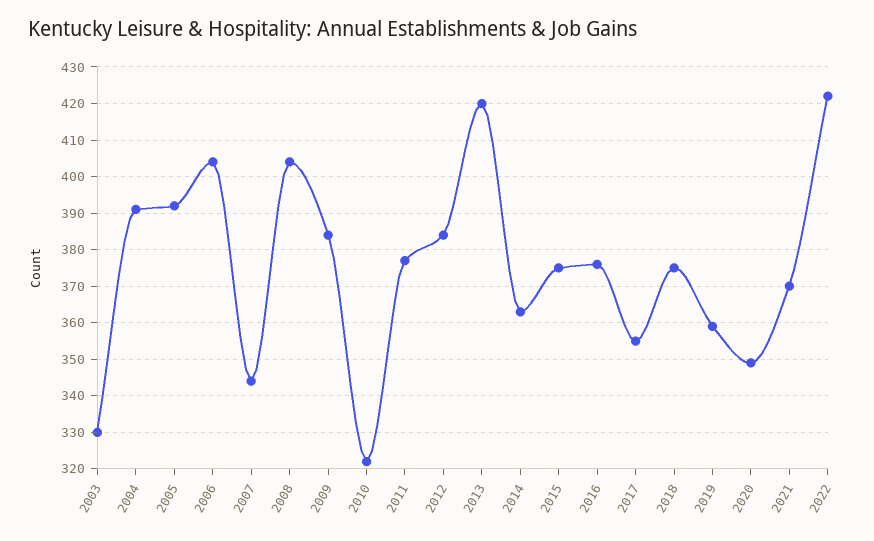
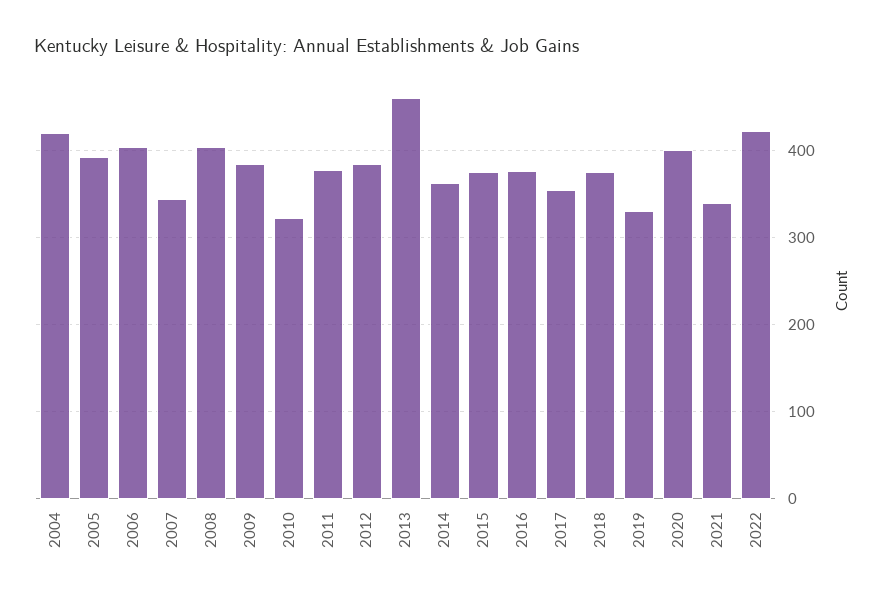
2003: 330 -> none
2004: 390 -> 420
2013: 420 -> 460
2019: 360 -> 330
2020: 350 -> 400
2021: 370 -> 340

